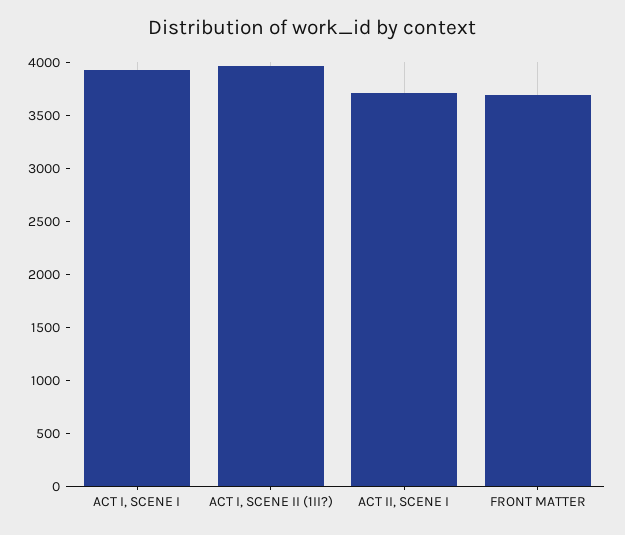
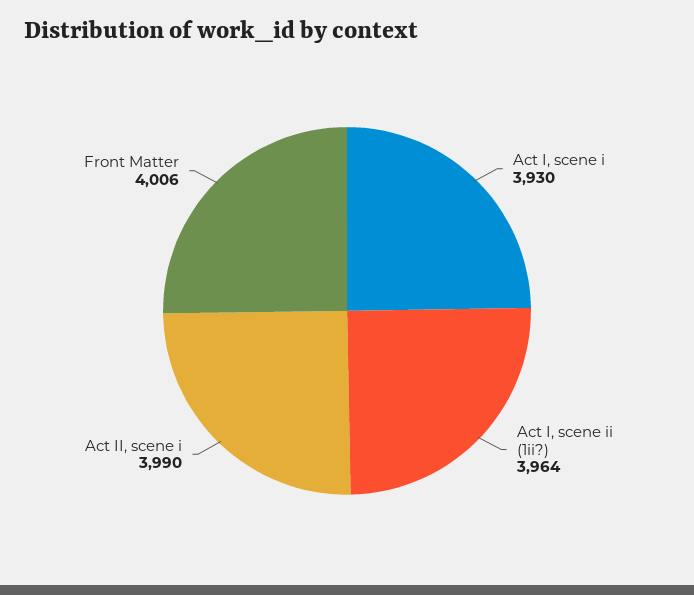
ACT II, SCENE I: 3700 -> 3990
FRONT MATTER: 3700 -> 4006

